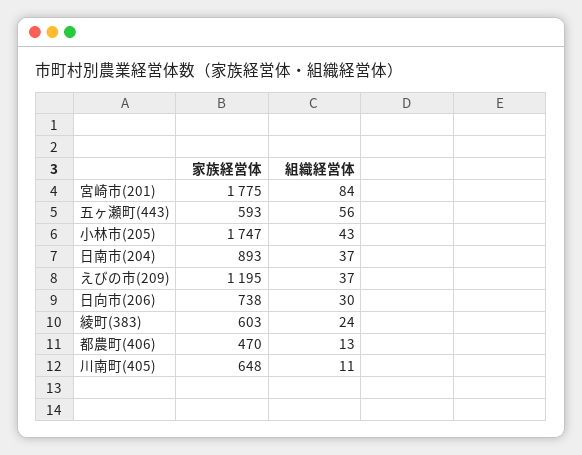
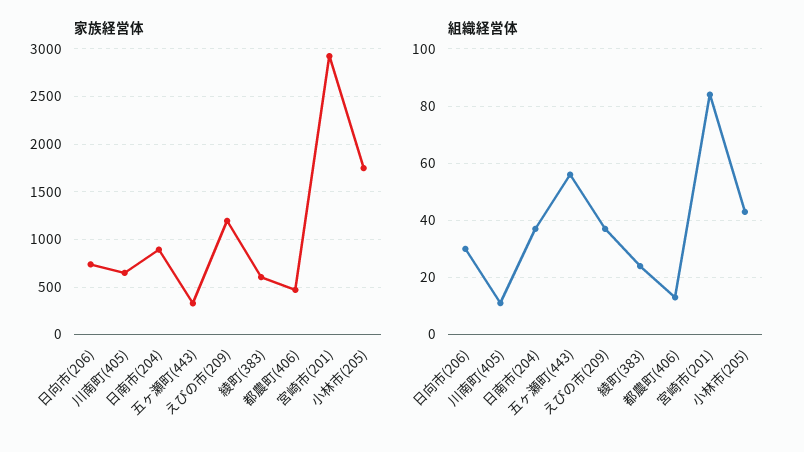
家族経営体, 宮崎市(201): 1775 -> 2900
家族経営体, 五ヶ瀬町(443): 593 -> 300

